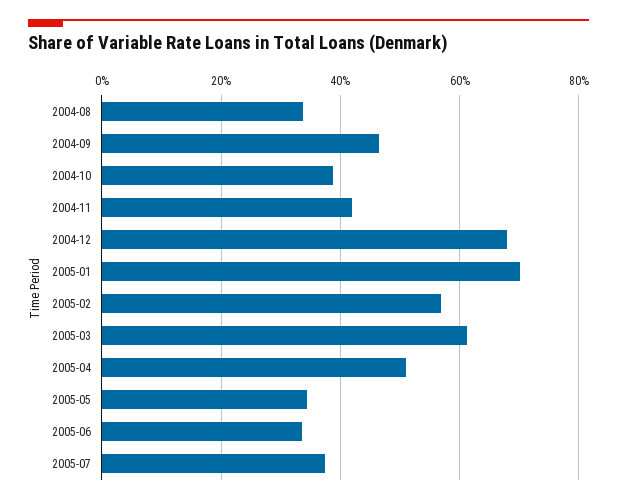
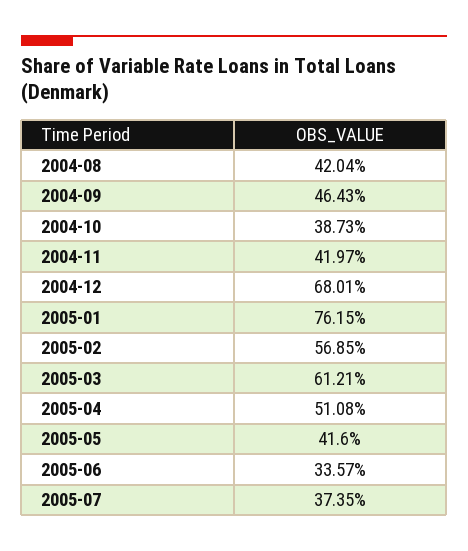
2004-08: 34 -> 42.04
2005-01: 70 -> 76.15
2005-05: 34 -> 41.6

